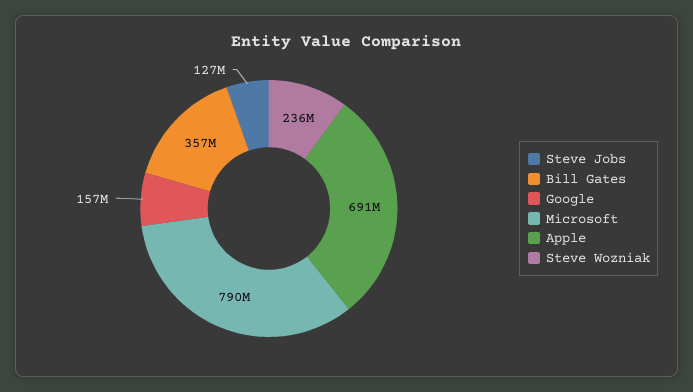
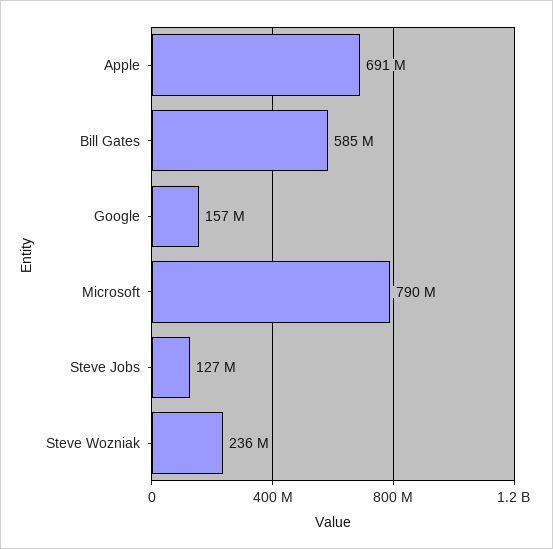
Bill Gates: 357000000 -> 585000000

